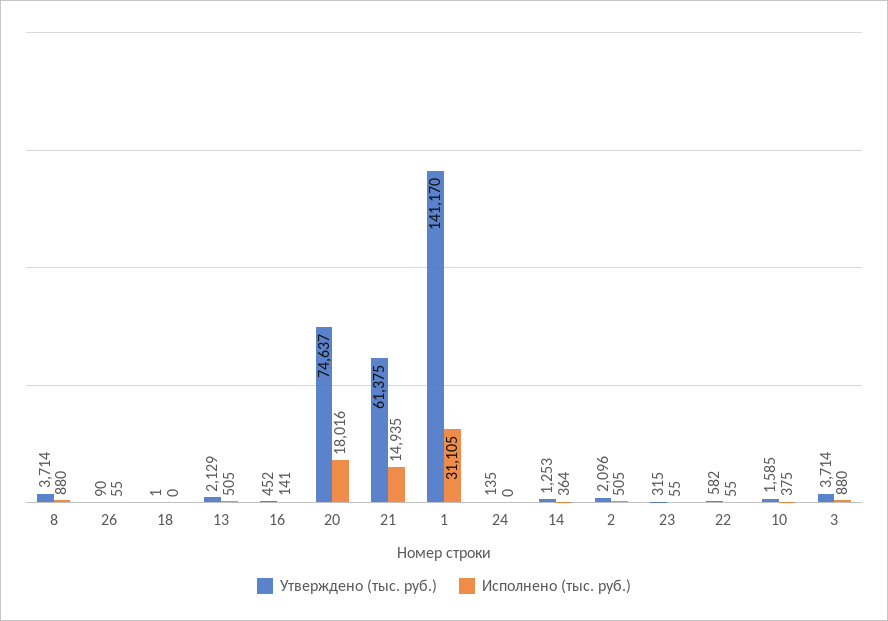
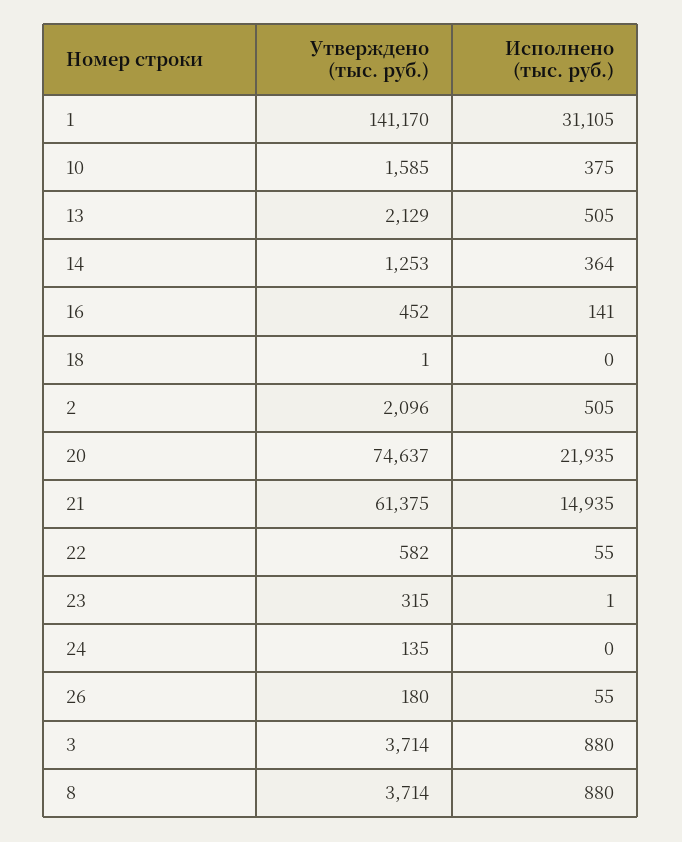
Утверждено (тыс. руб.), 26: 90 -> 180
Исполнено (тыс. руб.), 20: 18016 -> 21935
Исполнено (тыс. руб.), 23: 55 -> 1

